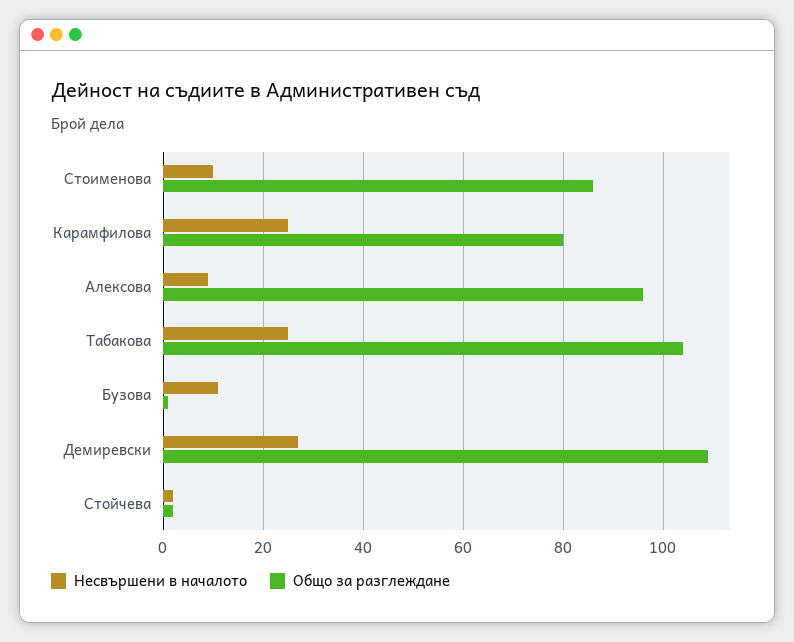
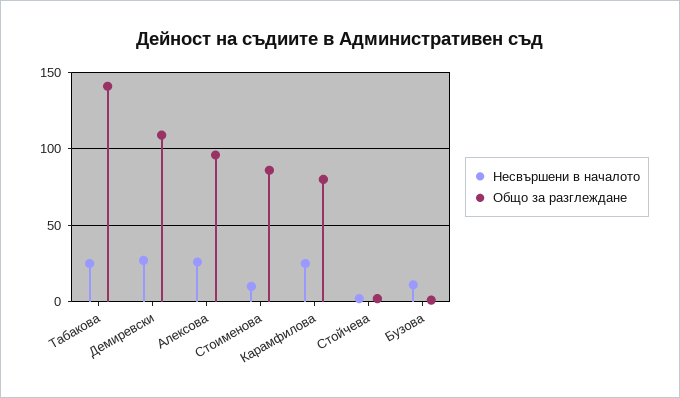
Несвършени в началото, Алексова: 10 -> 25
Общо за разглеждане, Табакова: 105 -> 140

